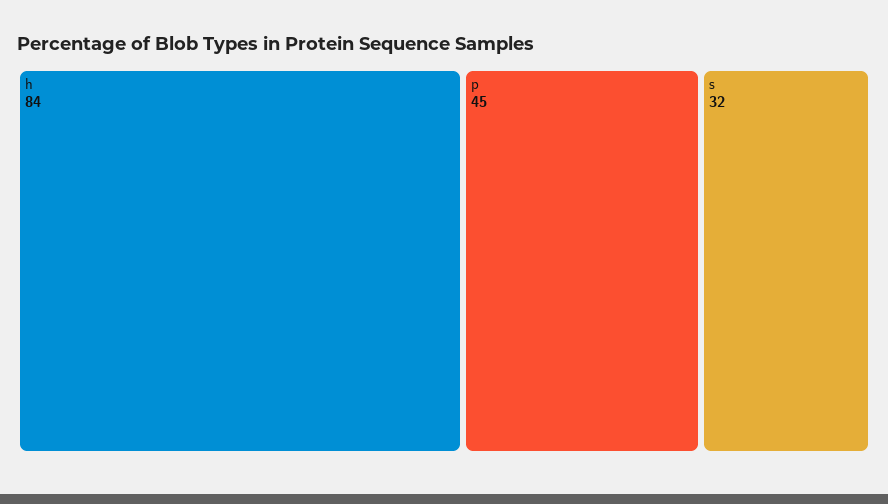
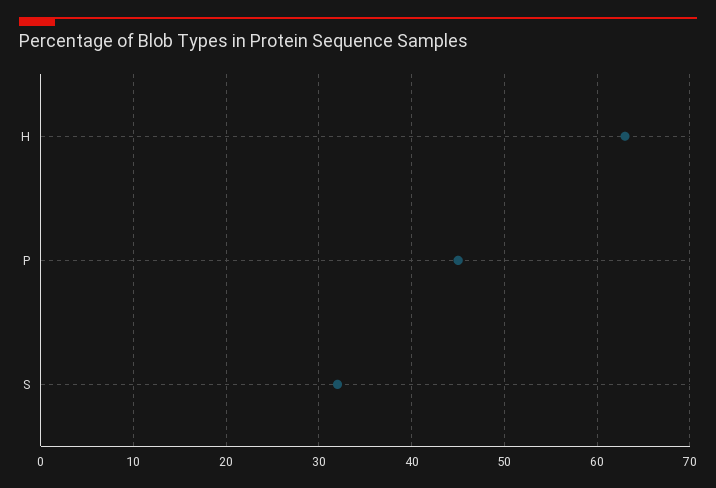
h: 84 -> 63

